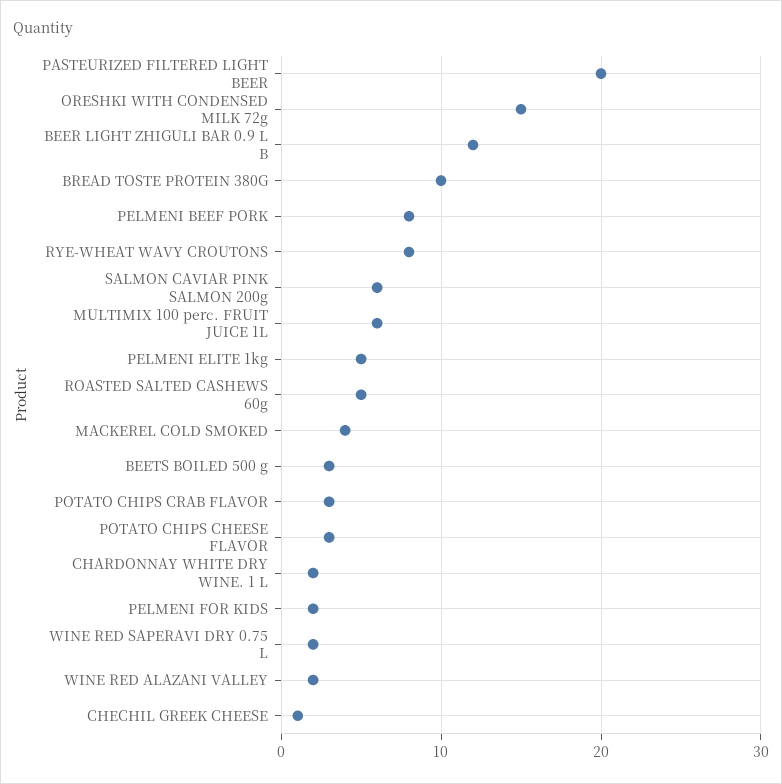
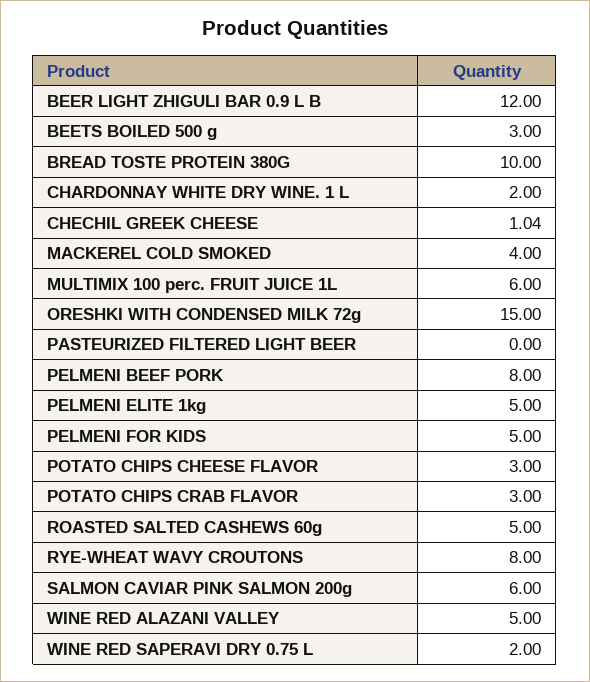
PASTEURIZED FILTERED LIGHT BEER: 20 -> 0
PELMENI FOR KIDS: 2 -> 5
WINE RED ALAZANI VALLEY: 2 -> 5

